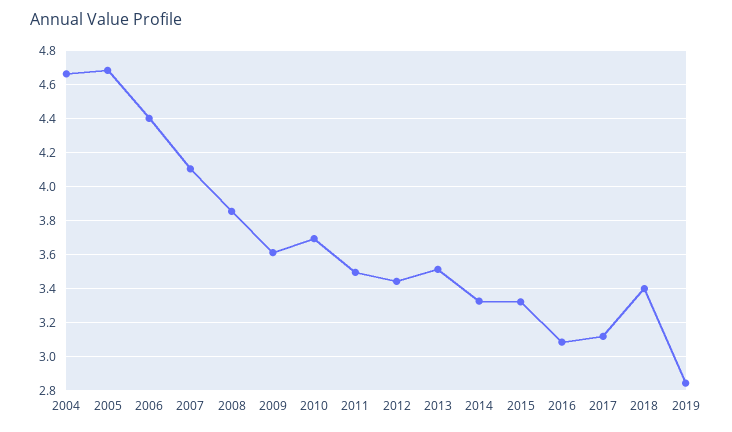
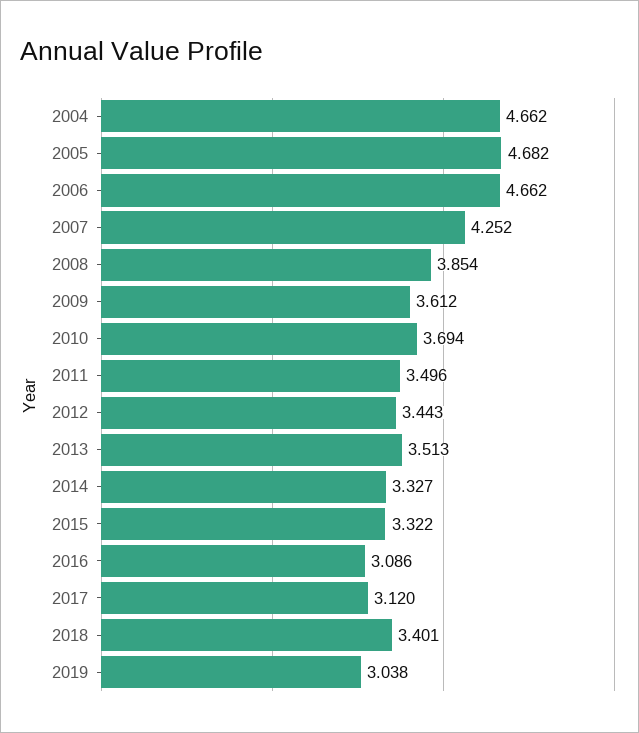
2006: 4.4 -> 4.662
2007: 4.1 -> 4.252
2019: 2.85 -> 3.038

